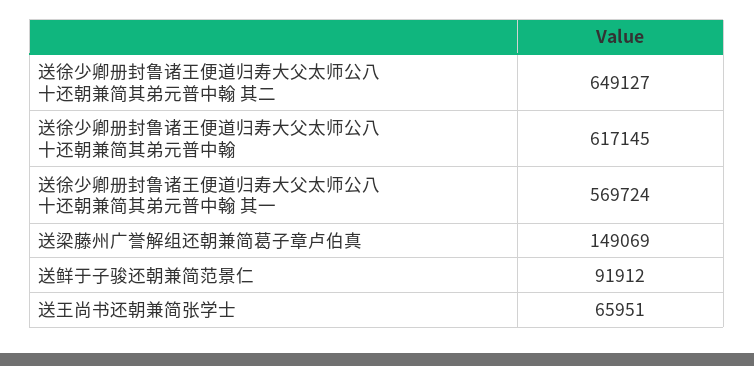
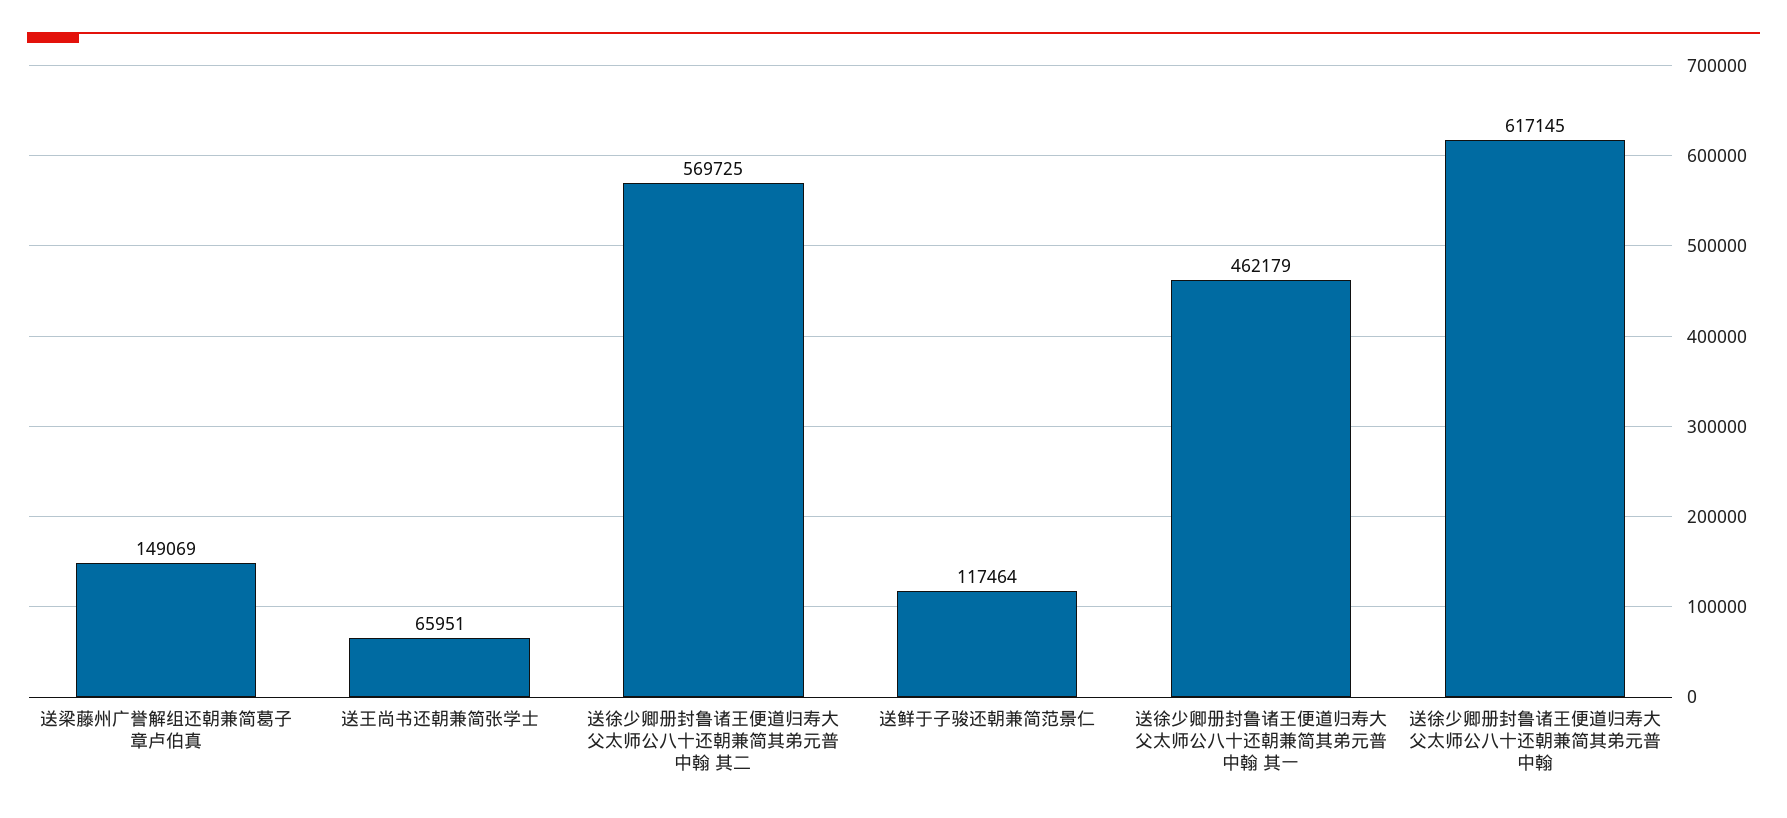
送徐少卿册封鲁诸王便道归寿大父太师公八十还朝兼简其弟元普中翰 其二: 649127 -> 569725
送徐少卿册封鲁诸王便道归寿大父太师公八十还朝兼简其弟元普中翰 其一: 569724 -> 462179
送鲜于子骏还朝兼简范景仁: 91912 -> 117464

